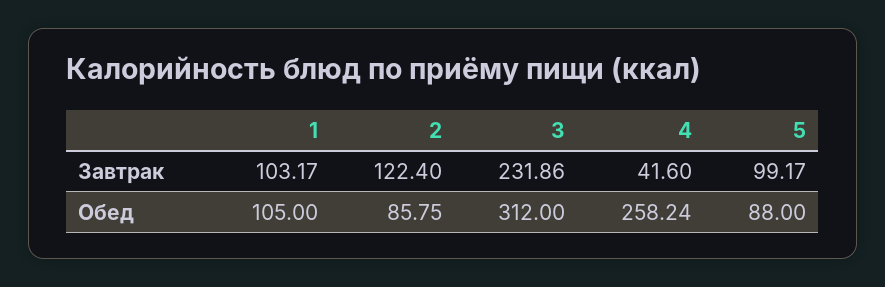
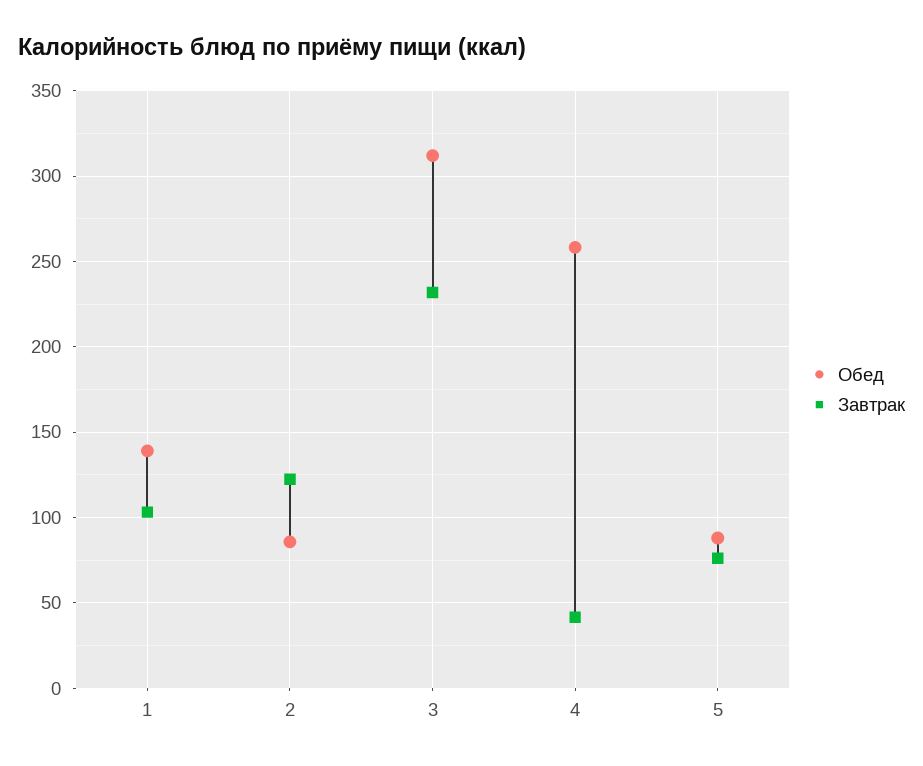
Завтрак, 5: 99.17 -> 75
Обед, 1: 105 -> 140

